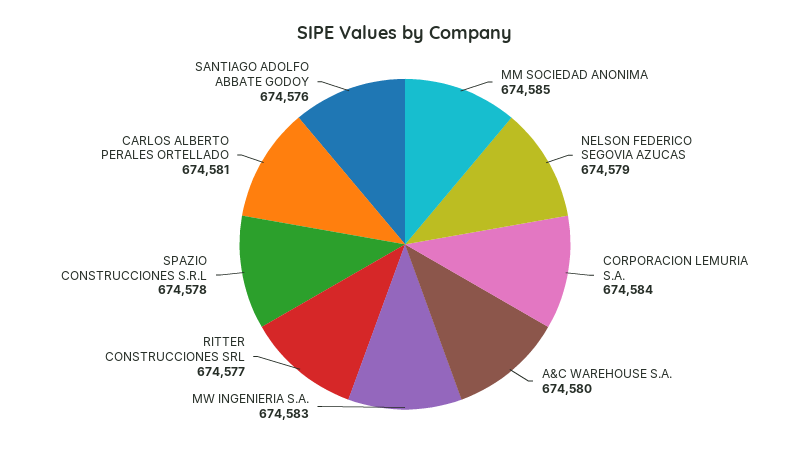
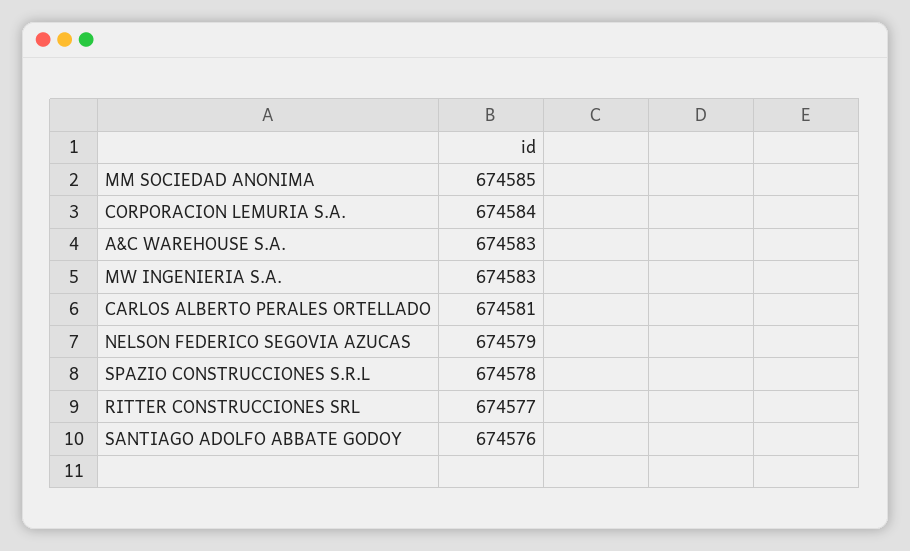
A&C WAREHOUSE S.A.: 674580 -> 674583

